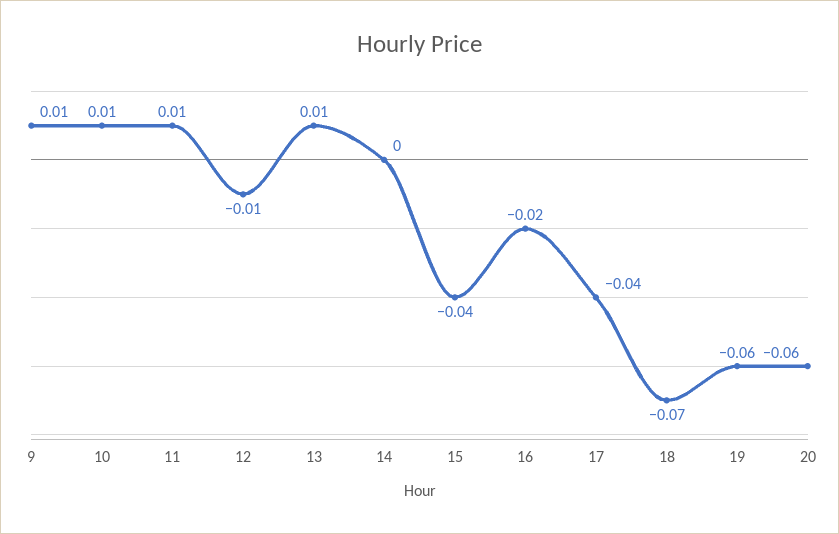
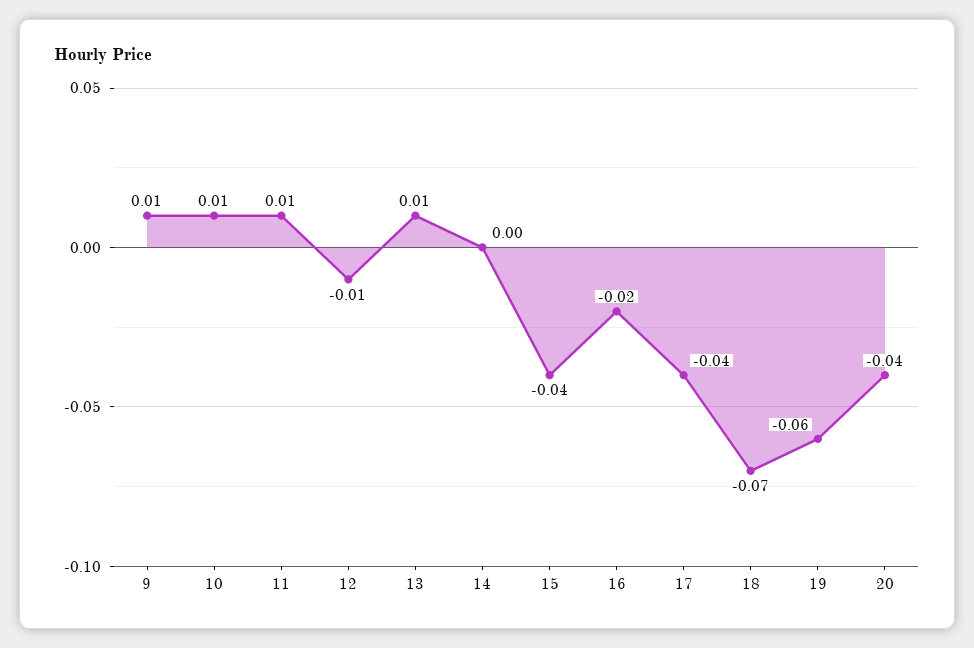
20: -0.06 -> -0.04

